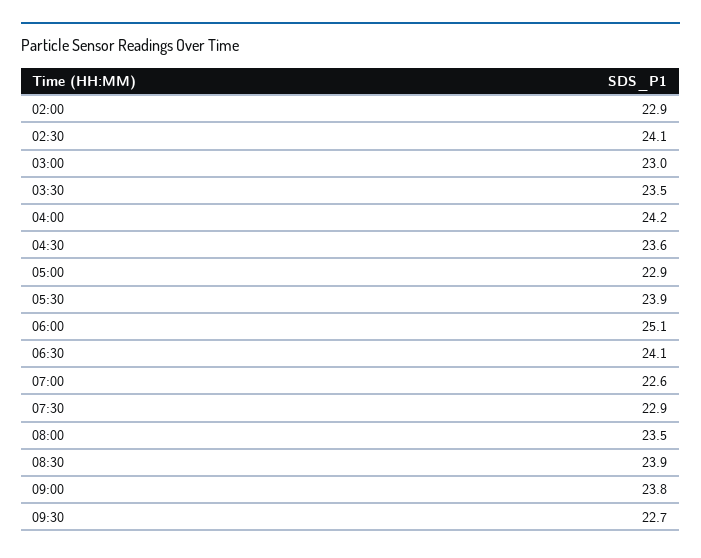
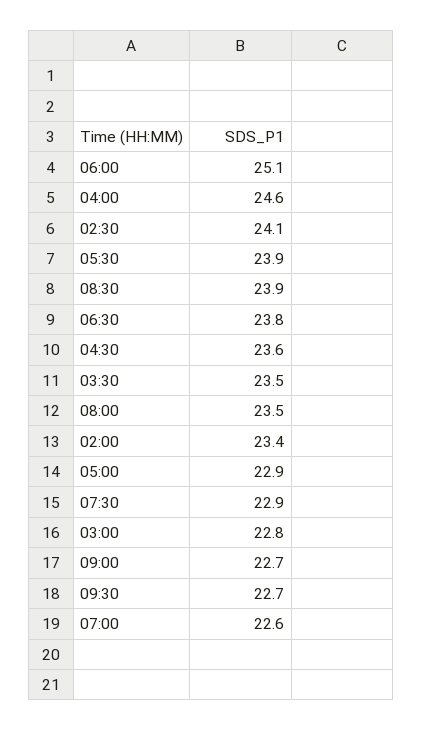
02:00: 22.9 -> 23.4
03:00: 23 -> 22.8
04:00: 24.2 -> 24.6
06:30: 24.1 -> 23.8
09:00: 23.8 -> 22.7

